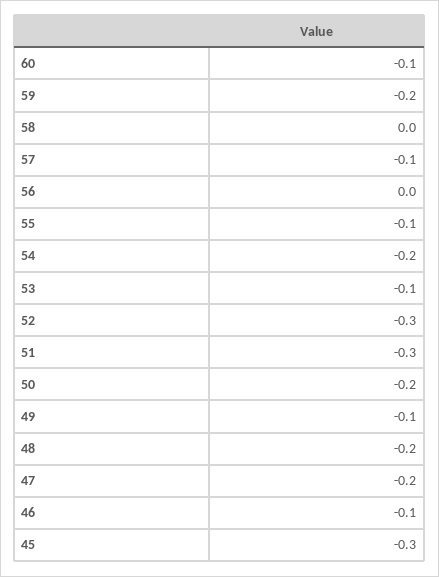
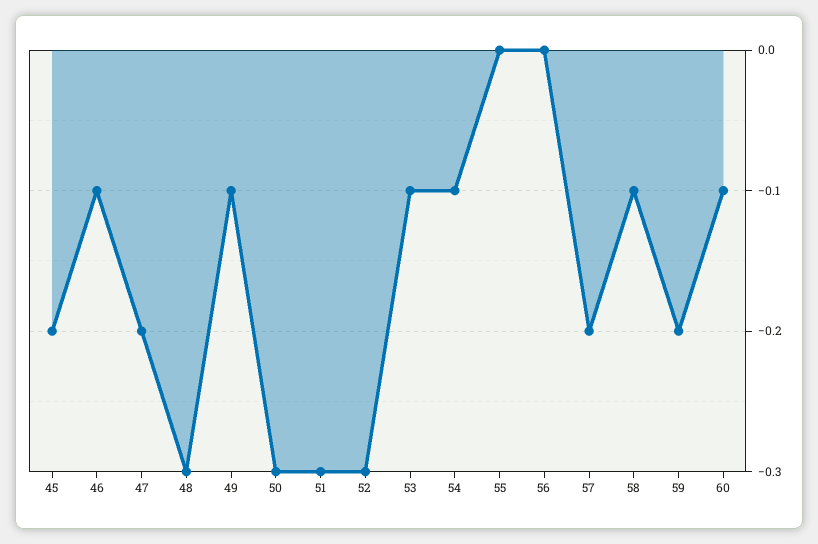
58: 0 -> -0.1
57: -0.1 -> -0.2
55: -0.1 -> 0
54: -0.2 -> -0.1
50: -0.2 -> -0.3
48: -0.2 -> -0.3
45: -0.3 -> -0.2

